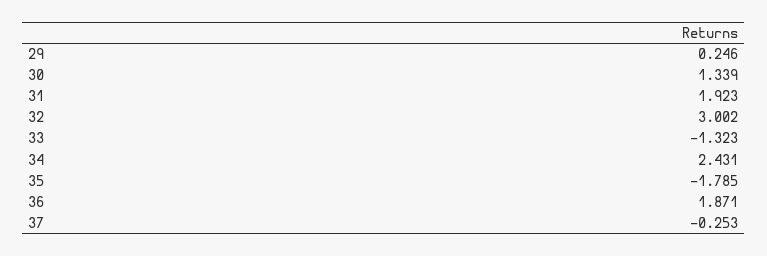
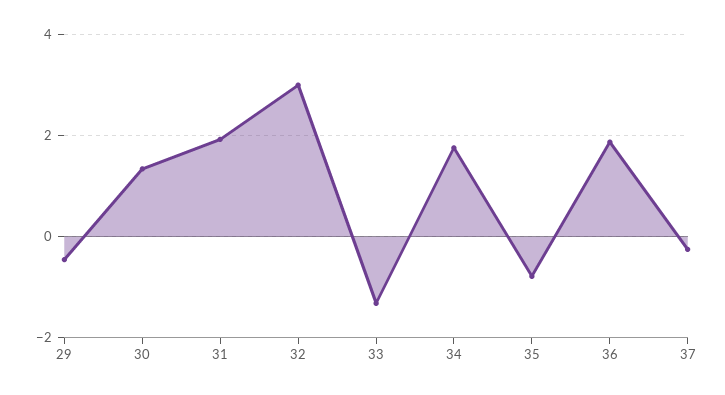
29: 0.246 -> -0.4
34: 2.431 -> 1.8
35: -1.785 -> -0.8

